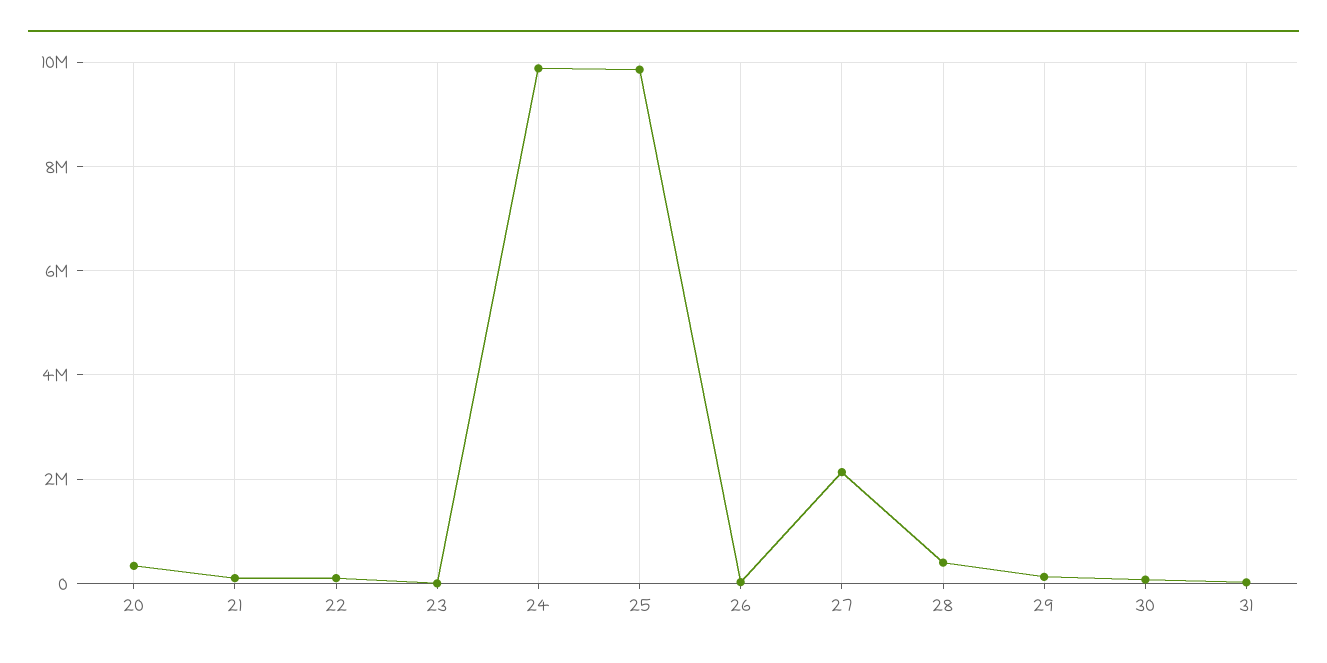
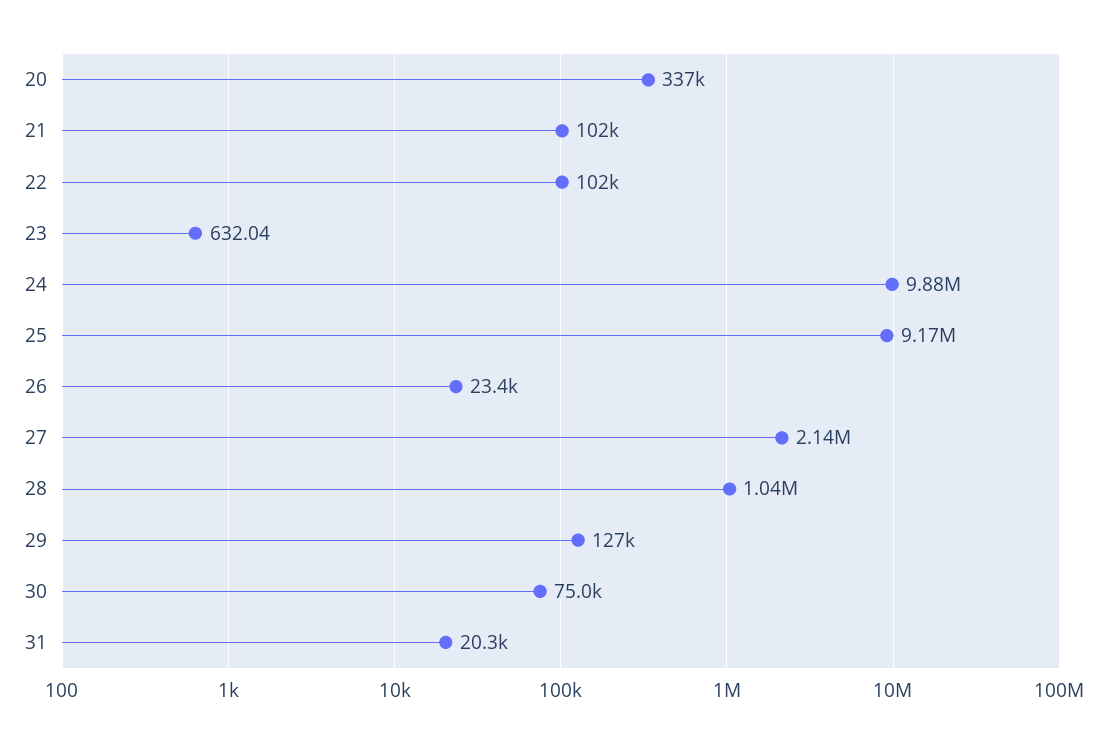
25: 9800000 -> 9170000
28: 400000 -> 1040000

